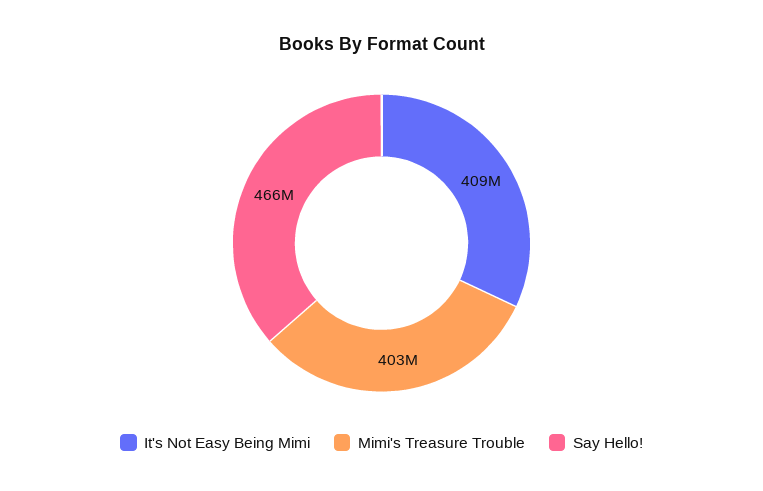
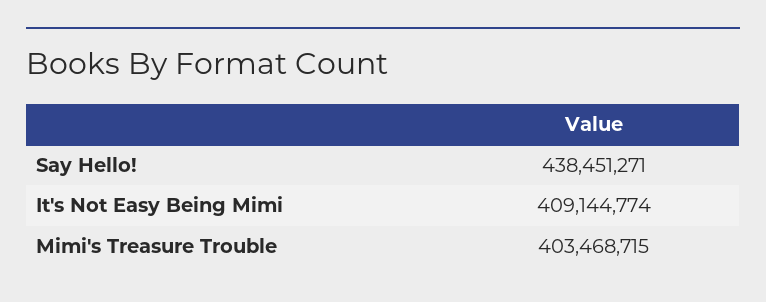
Say Hello!: 466000000 -> 438451271

